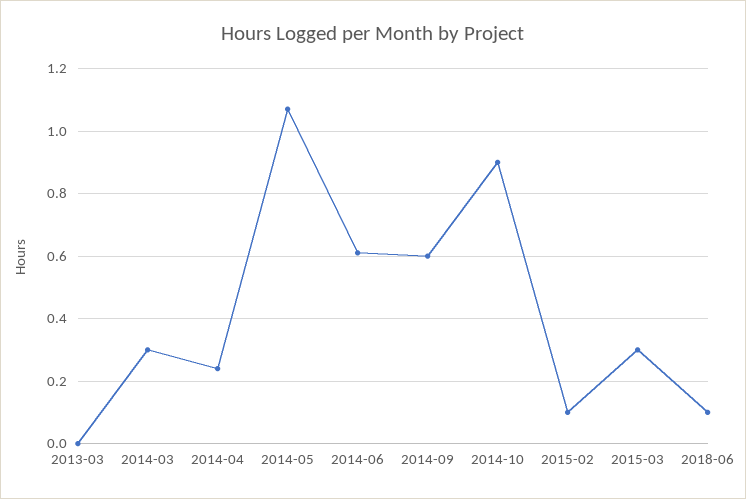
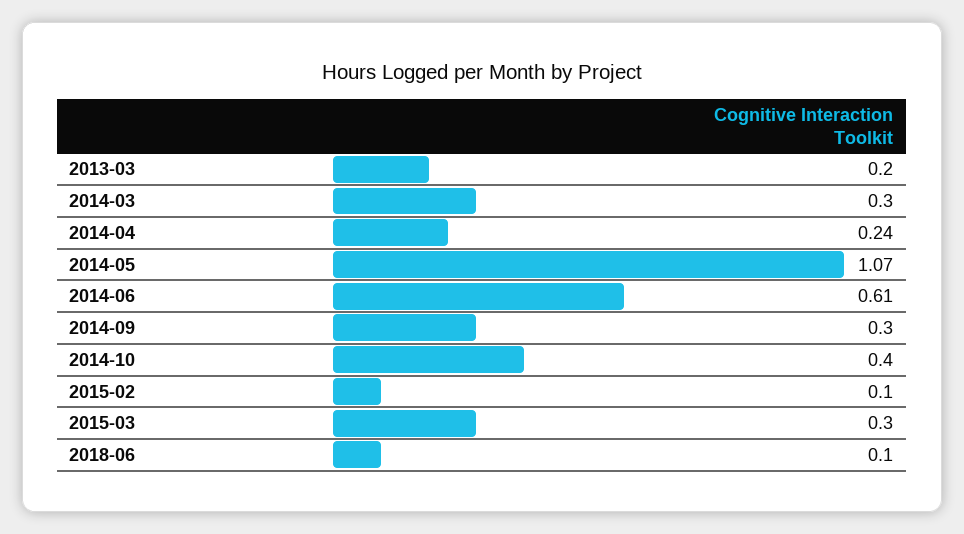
2013-03: 0 -> 0.2
2014-09: 0.6 -> 0.3
2014-10: 0.9 -> 0.4

